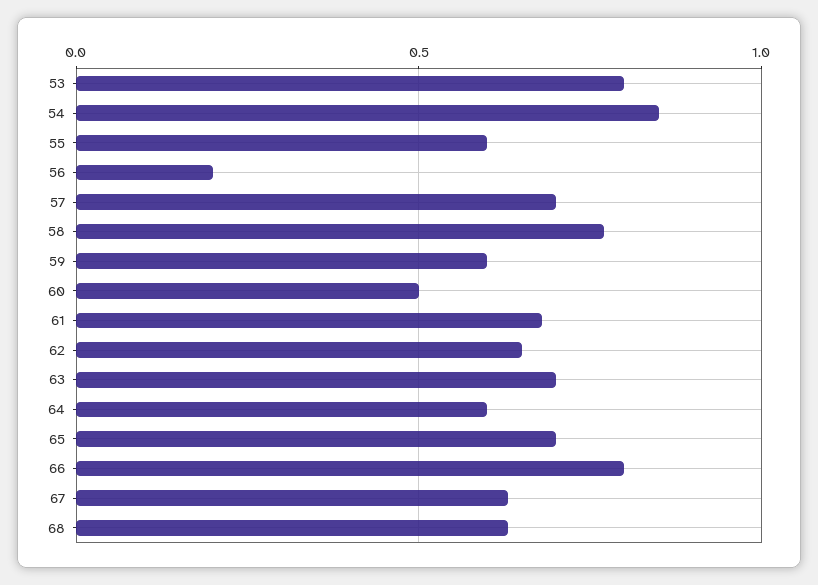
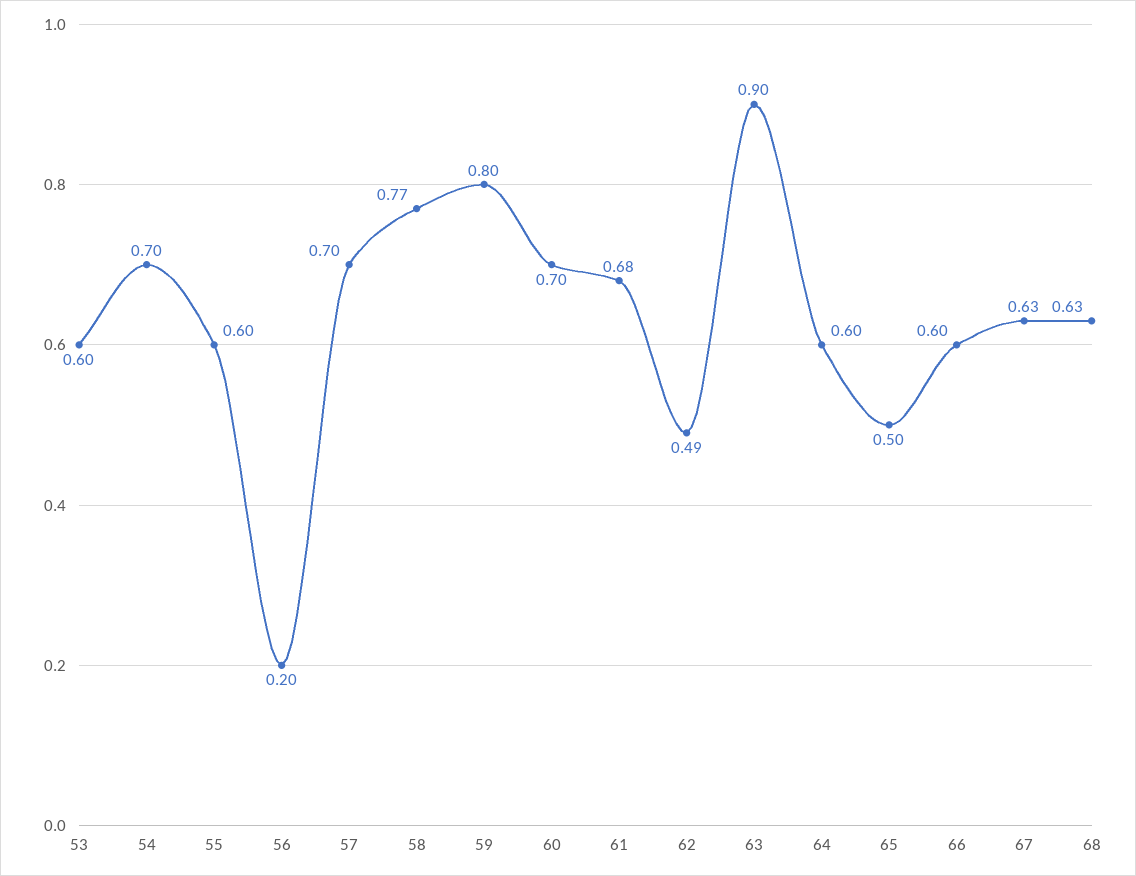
53: 0.8 -> 0.6
54: 0.85 -> 0.7
59: 0.6 -> 0.8
60: 0.5 -> 0.7
62: 0.65 -> 0.49
63: 0.7 -> 0.9
65: 0.7 -> 0.5
66: 0.8 -> 0.6

